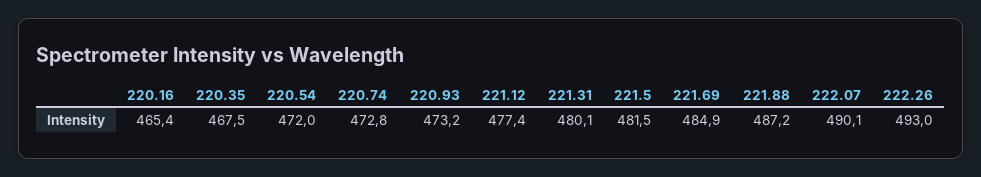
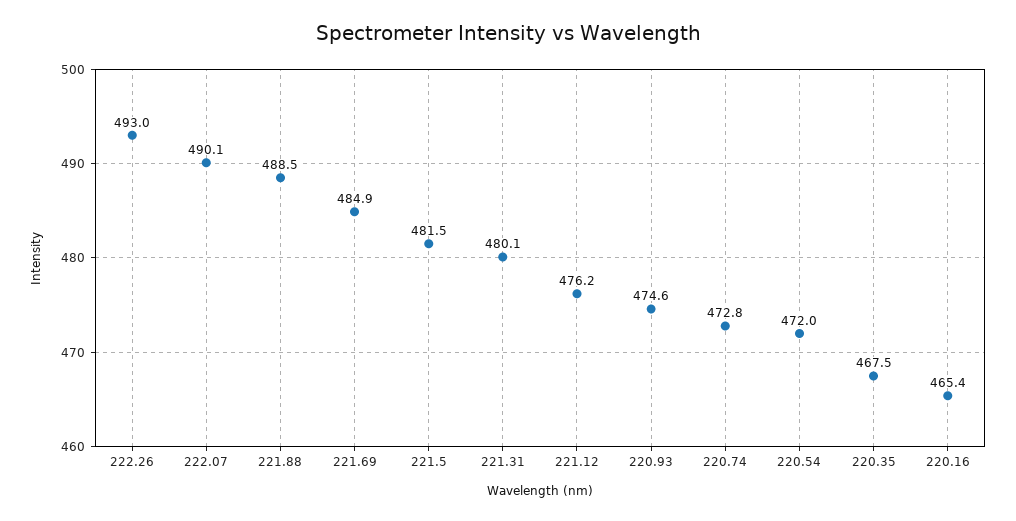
220.93: 473.2 -> 474.6
221.12: 477.4 -> 476.2
221.88: 487.2 -> 488.5

